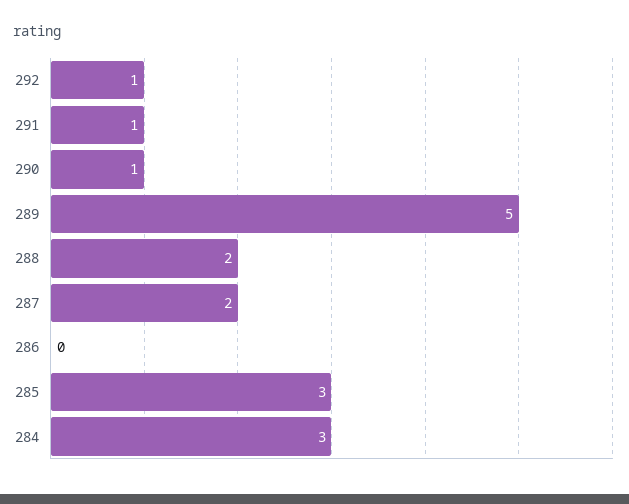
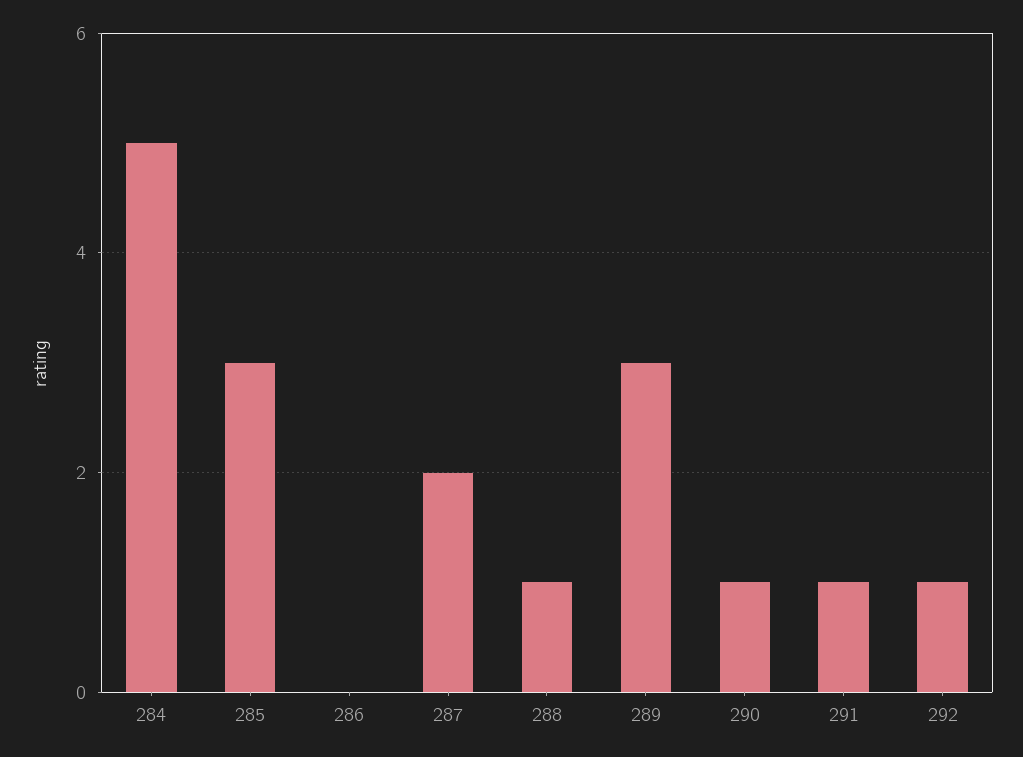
289: 5 -> 3
288: 2 -> 1
284: 3 -> 5

